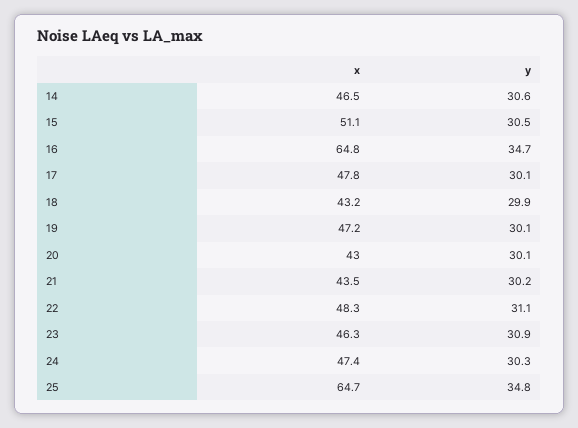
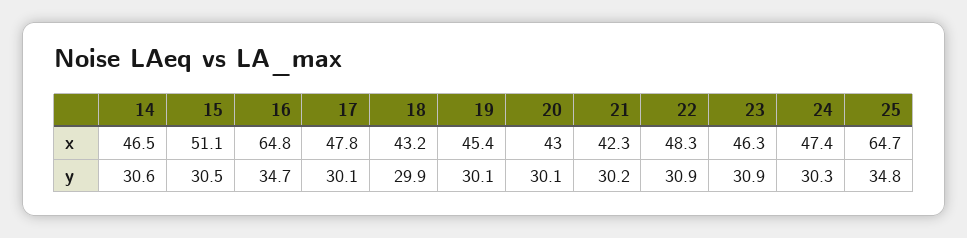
x, 19: 47.2 -> 45.4
x, 21: 43.5 -> 42.3
y, 22: 31.1 -> 30.9

